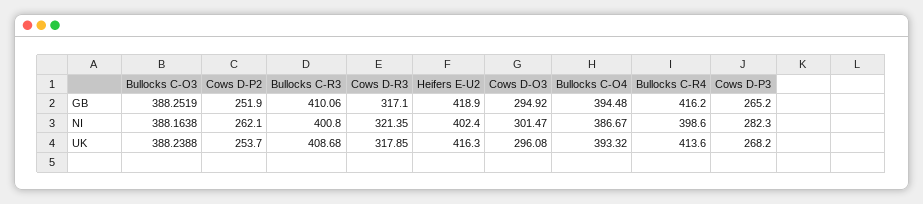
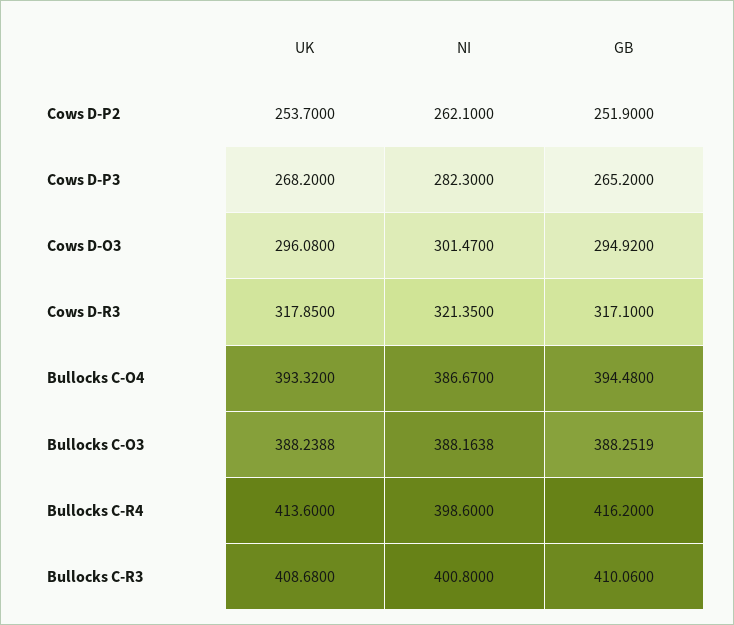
Heifers E-U2, GB: 418.9 -> none
Heifers E-U2, NI: 402.4 -> none
Heifers E-U2, UK: 416.3 -> none

